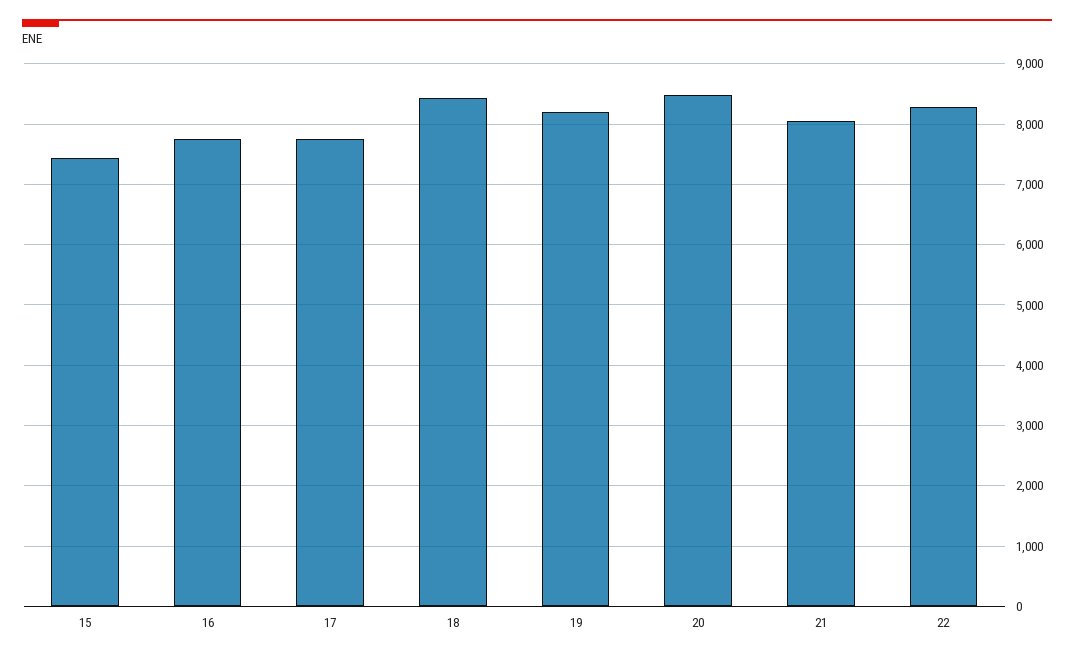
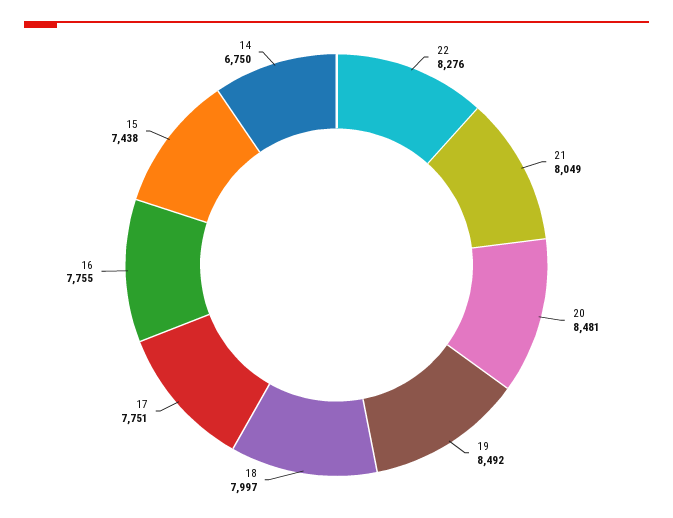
18: 8400 -> 7997
19: 8200 -> 8492
14: none -> 6750

